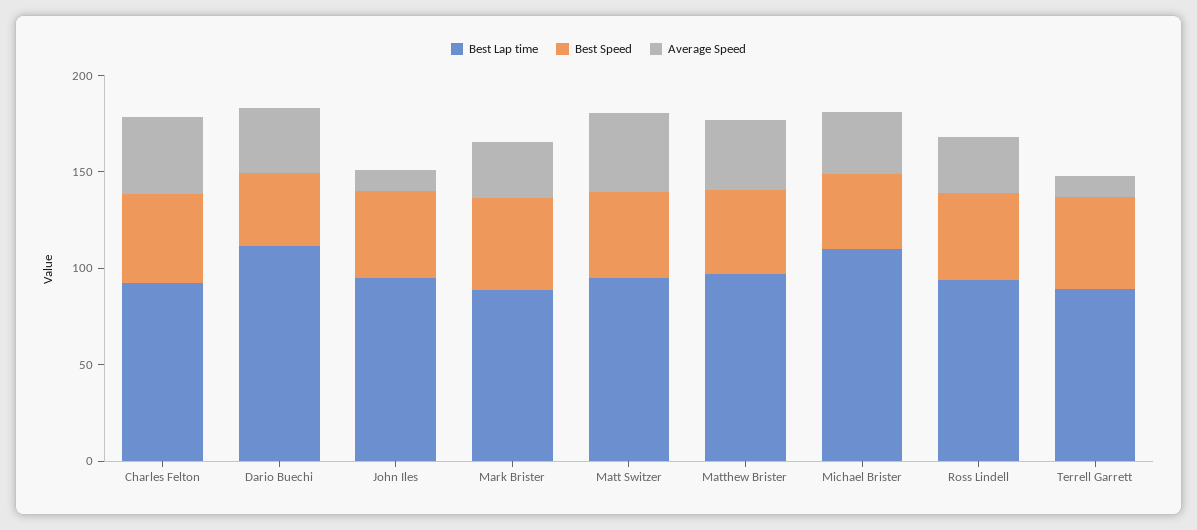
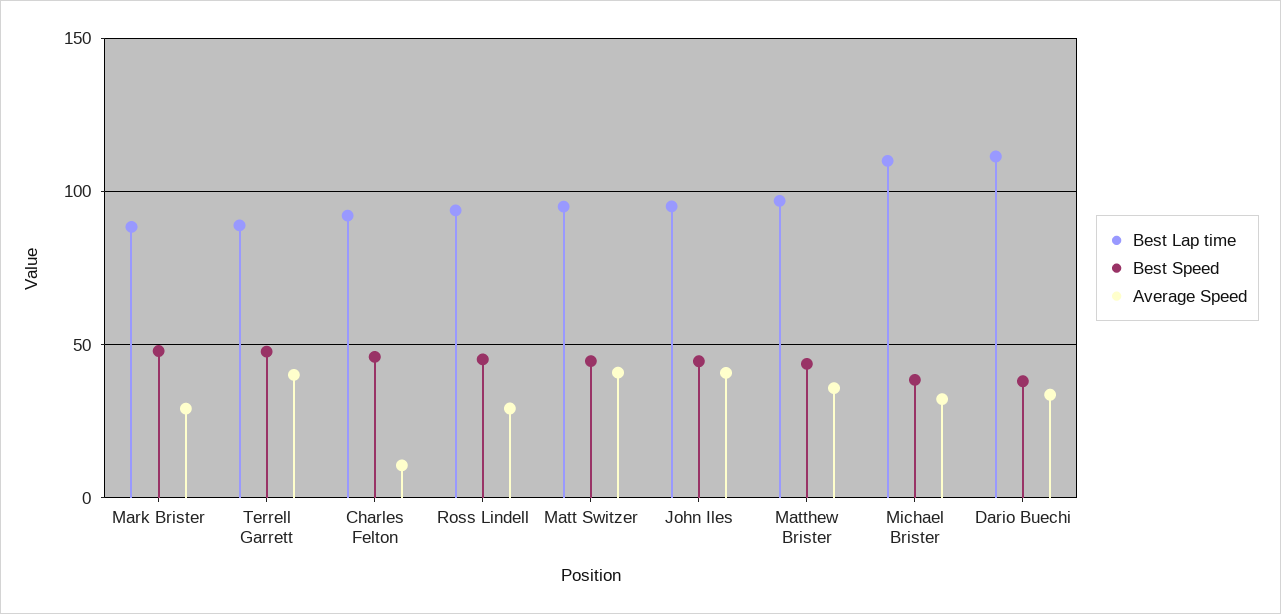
Average Speed, Charles Felton: 40 -> 10
Average Speed, John Iles: 10 -> 40
Average Speed, Terrell Garrett: 10 -> 40

